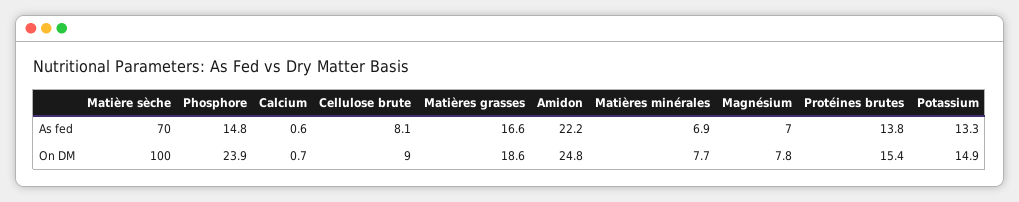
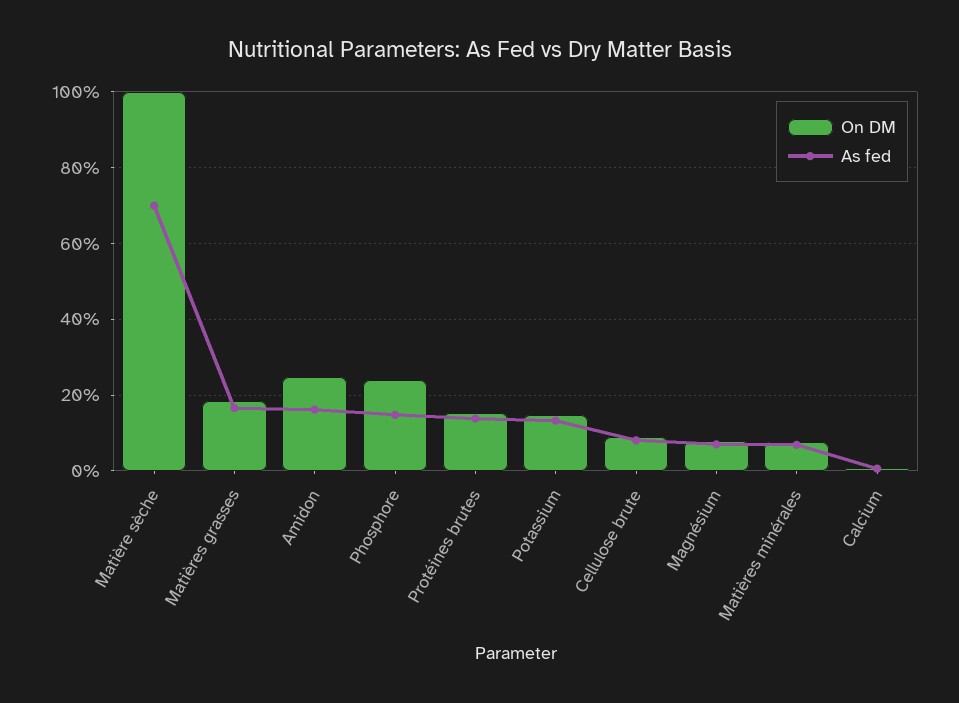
As fed, Amidon: 22.2 -> 16

